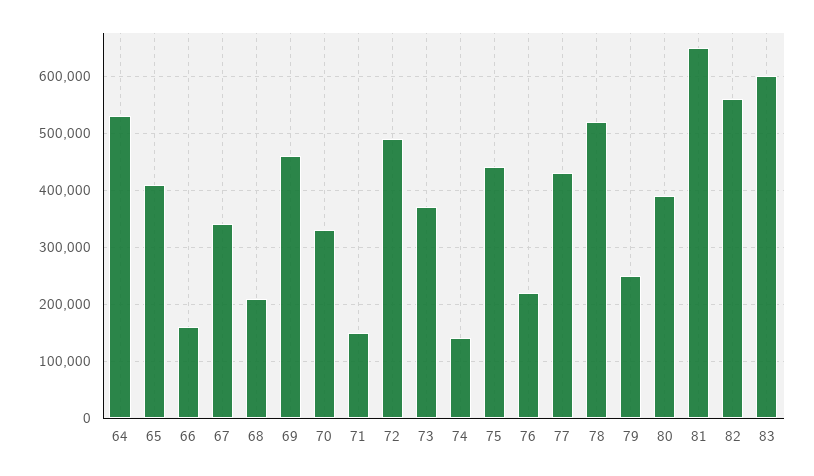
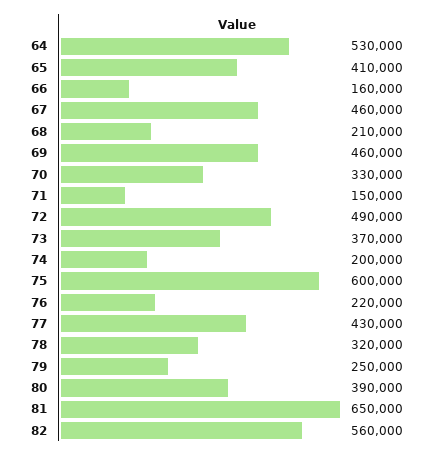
67: 340000 -> 460000
74: 140000 -> 200000
75: 440000 -> 600000
78: 520000 -> 320000
83: 600000 -> none

